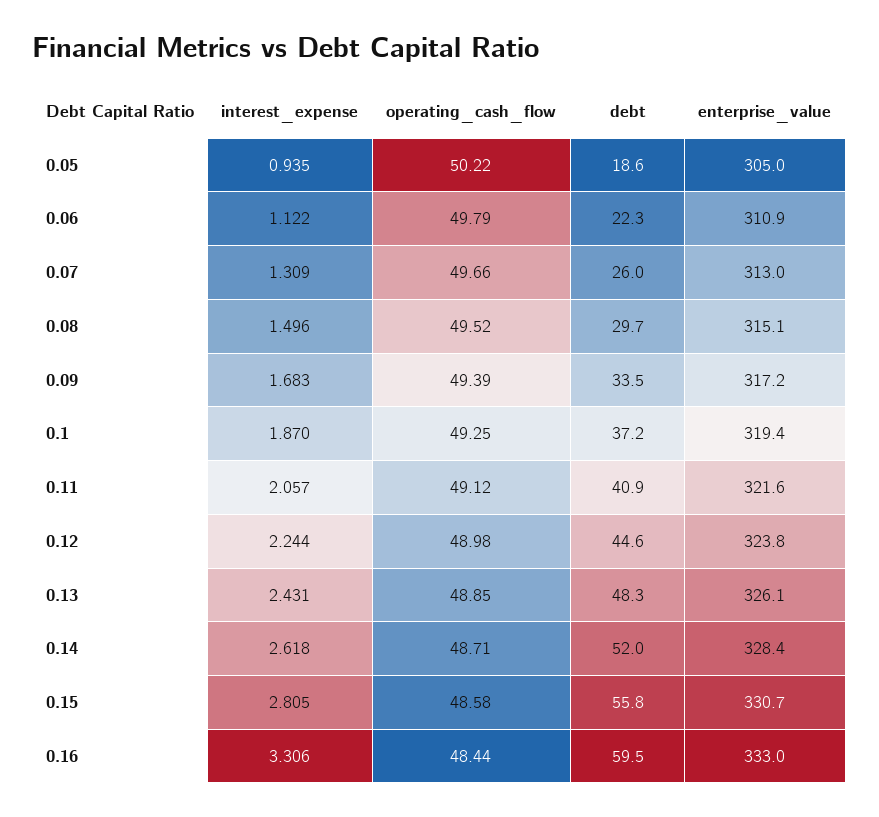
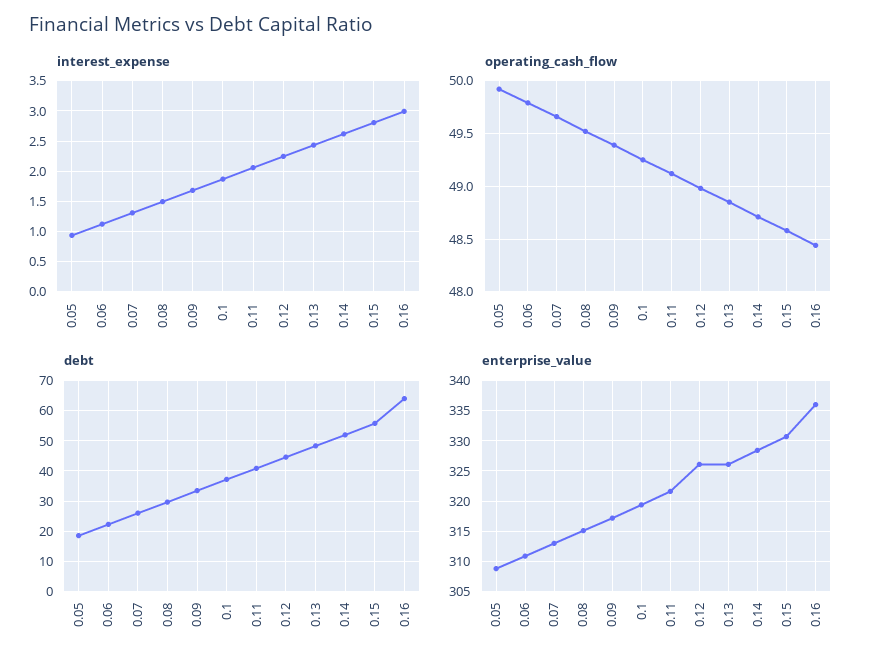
operating_cash_flow, 0.05: 50.22 -> 49.9
enterprise_value, 0.05: 305 -> 309
enterprise_value, 0.12: 323.8 -> 326
interest_expense, 0.16: 3.306 -> 3
debt, 0.16: 59.5 -> 64
enterprise_value, 0.16: 333 -> 336

